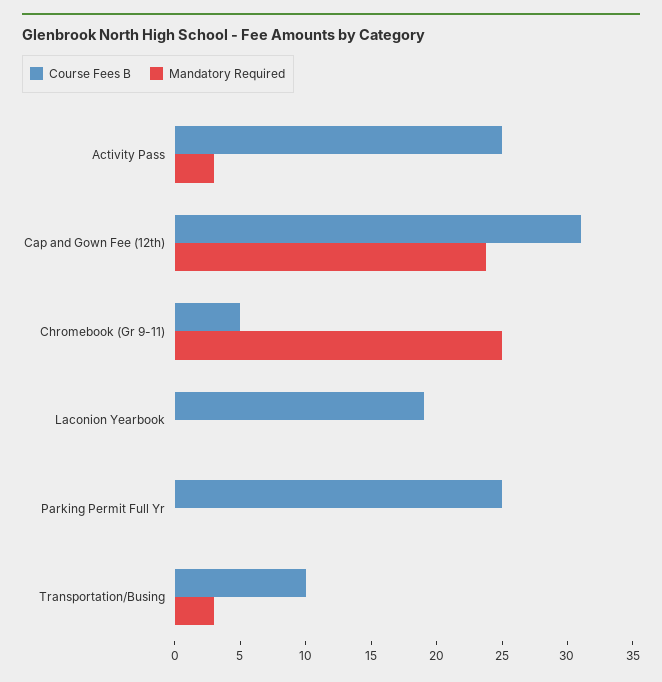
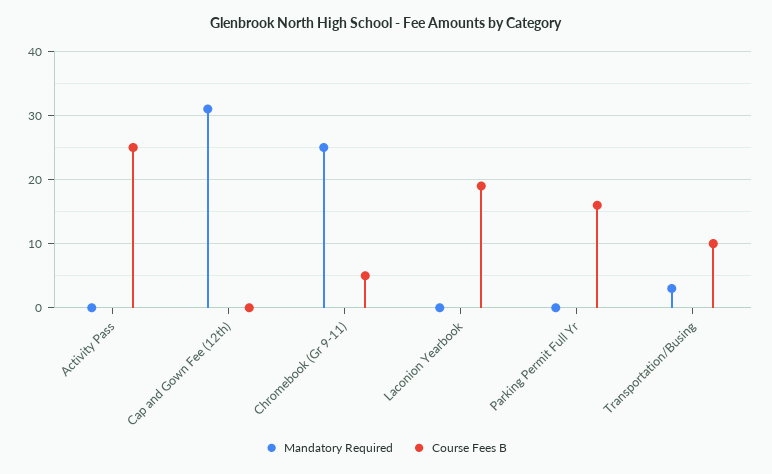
Mandatory Required, Activity Pass: 3 -> 0
Course Fees B, Cap and Gown Fee (12th): 31 -> 0
Mandatory Required, Cap and Gown Fee (12th): 24 -> 31
Course Fees B, Parking Permit Full Yr: 25 -> 16

